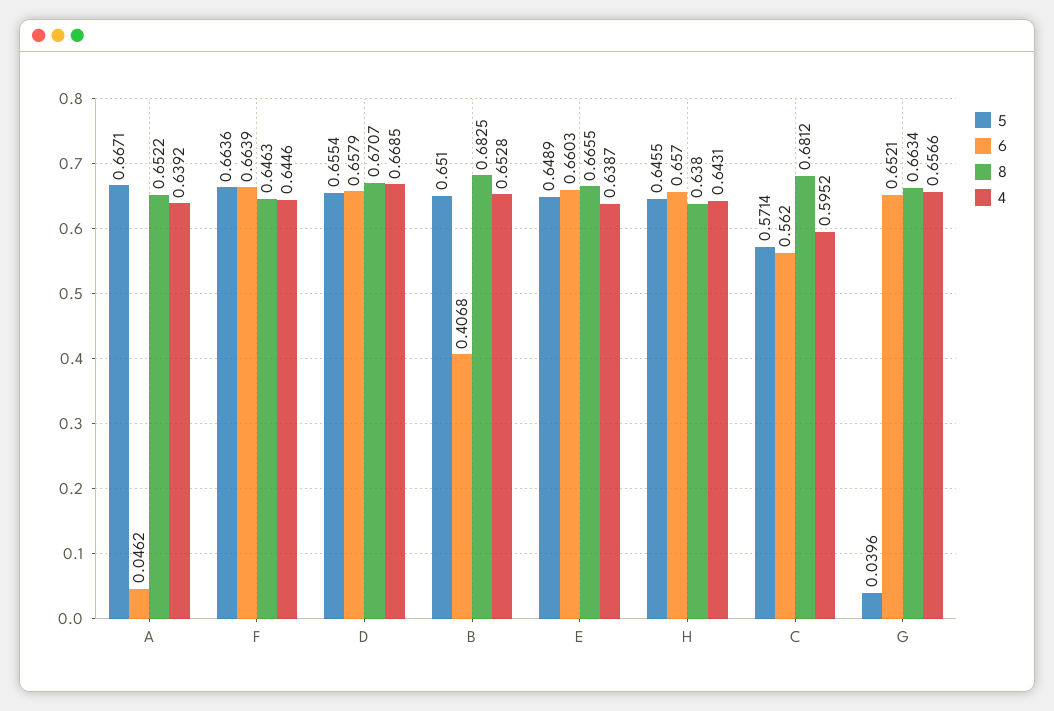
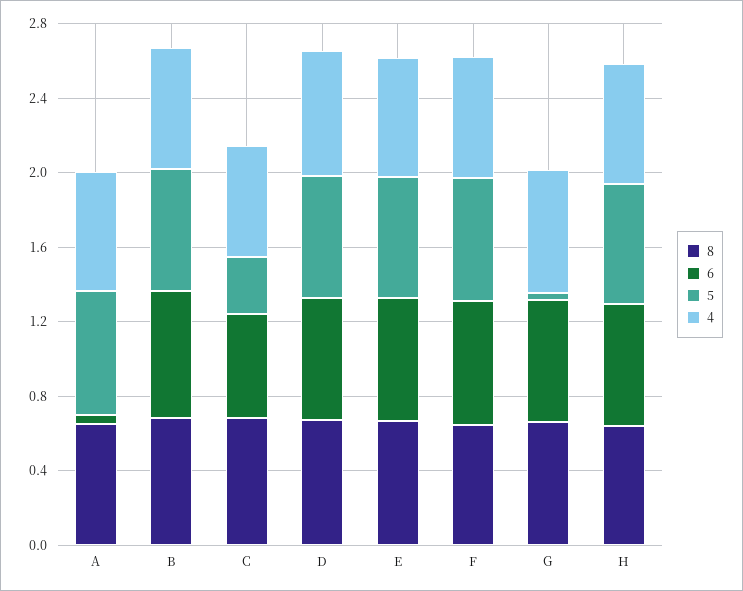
6, B: 0.4068 -> 0.7
5, C: 0.5714 -> 0.3

